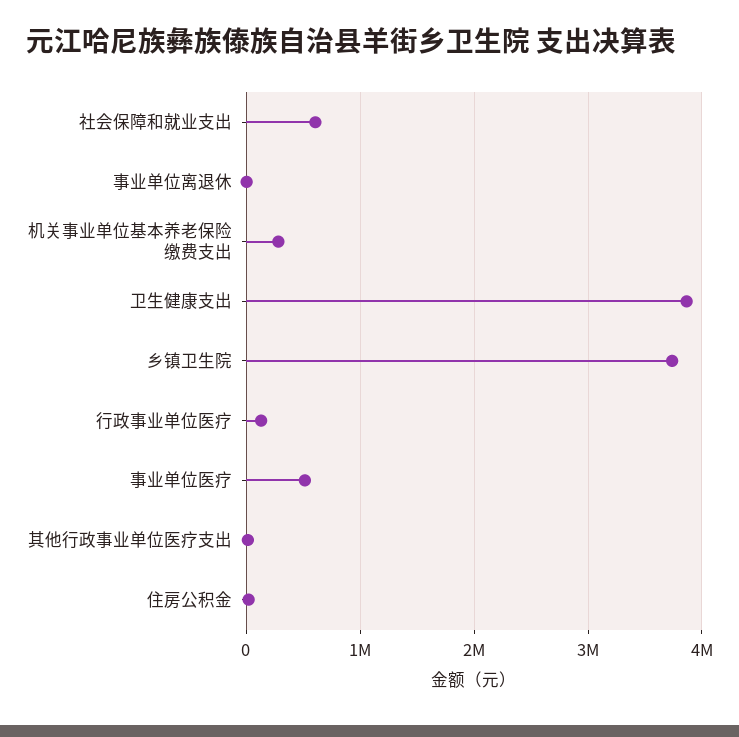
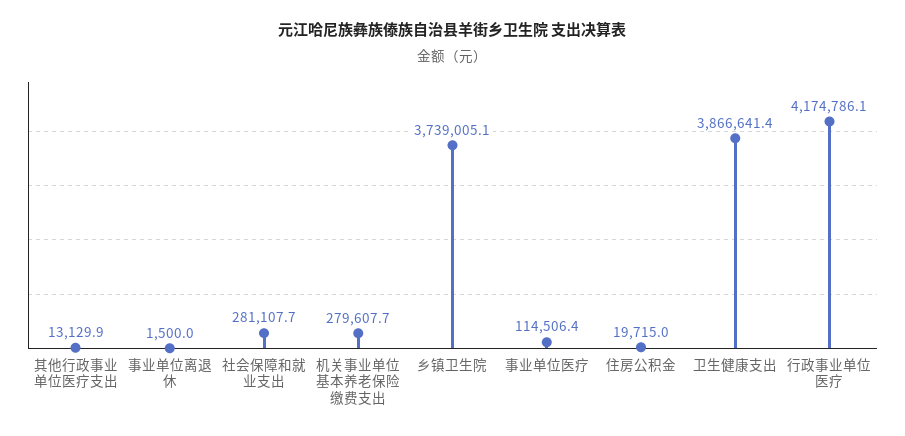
社会保障和就业支出: 600000 -> 281107.7
行政事业单位医疗: 100000 -> 4174786.1
事业单位医疗: 500000 -> 114506.4

